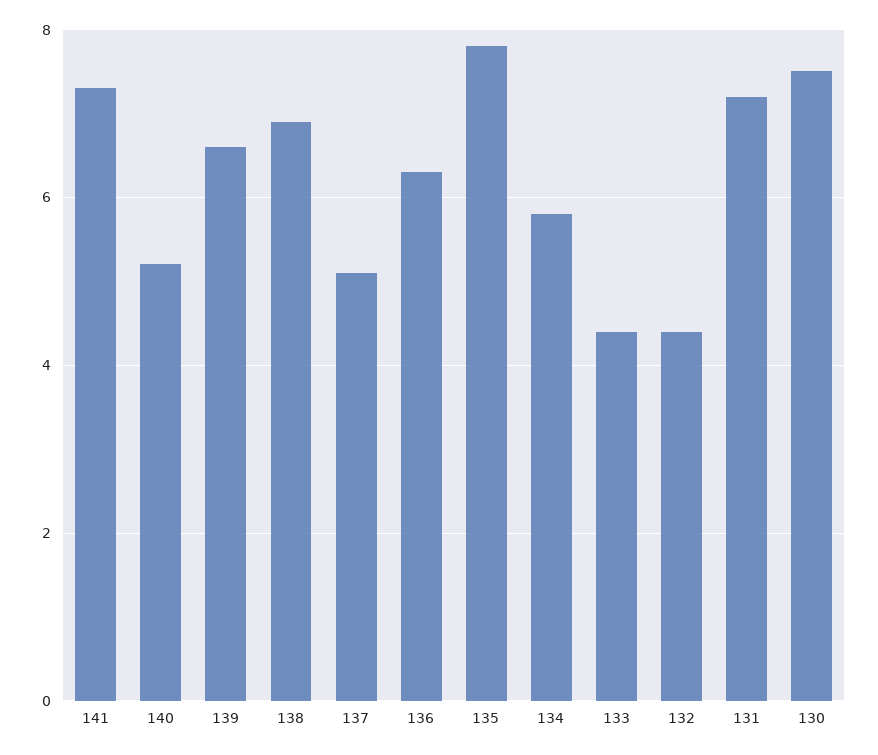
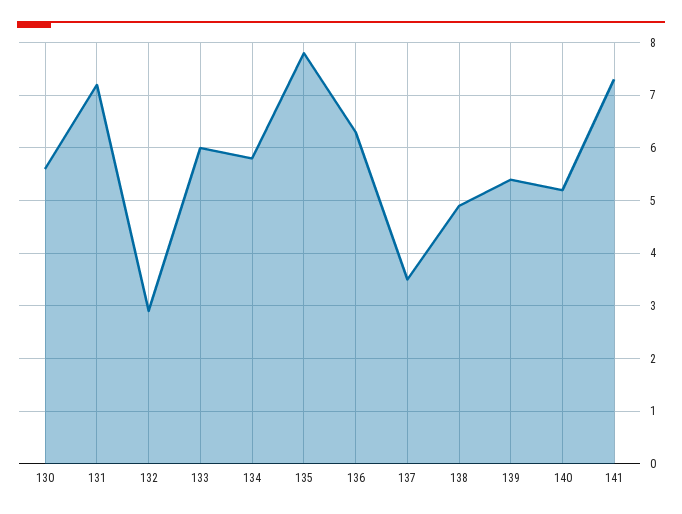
139: 6.5 -> 5.5
138: 7 -> 5
137: 5 -> 3.5
133: 4.5 -> 6
132: 4.5 -> 3
130: 7.5 -> 5.5

